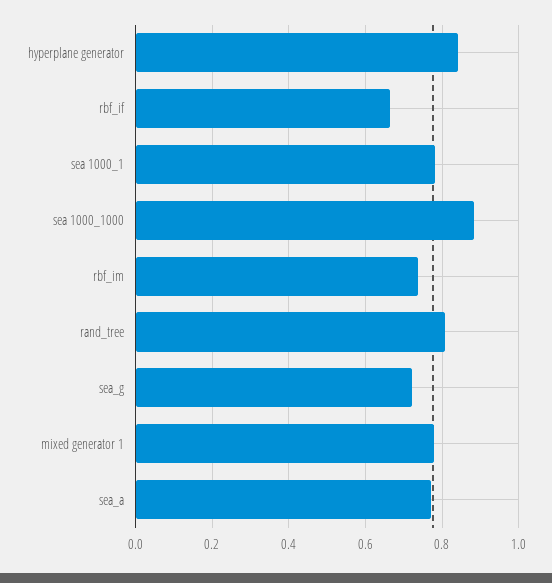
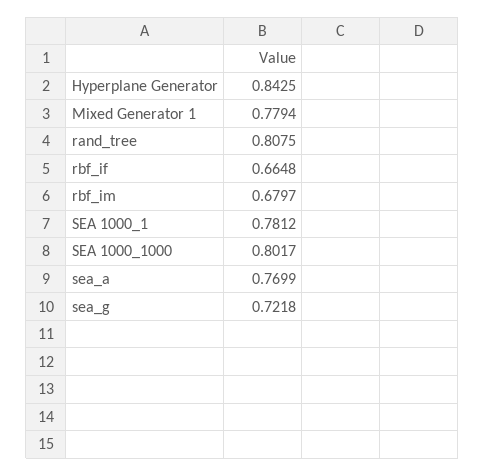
sea 1000_1000: 0.88 -> 0.8017
rbf_im: 0.74 -> 0.6797

